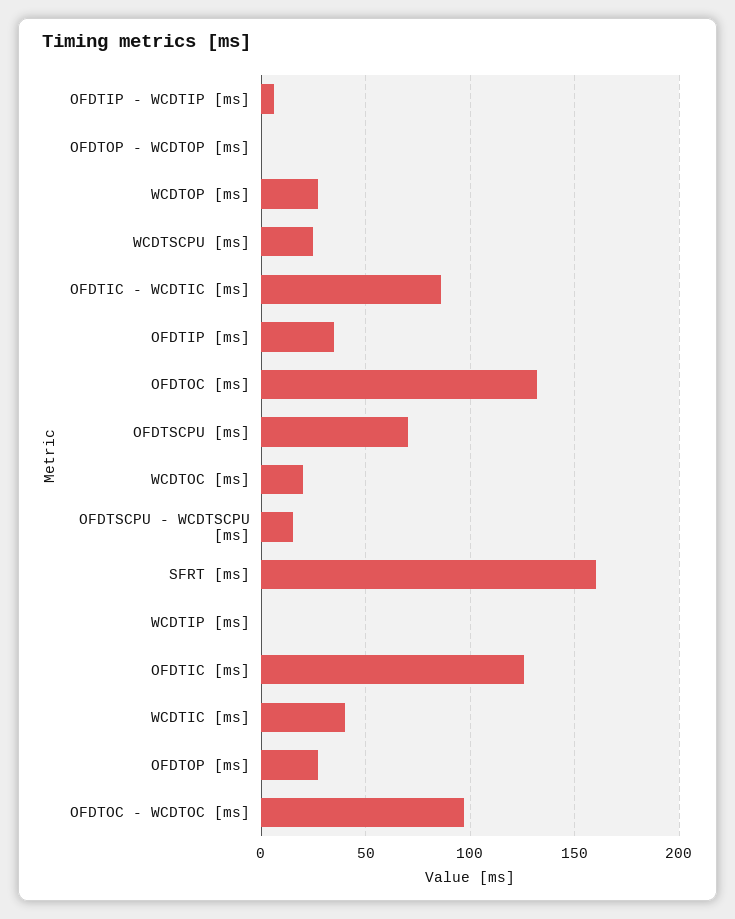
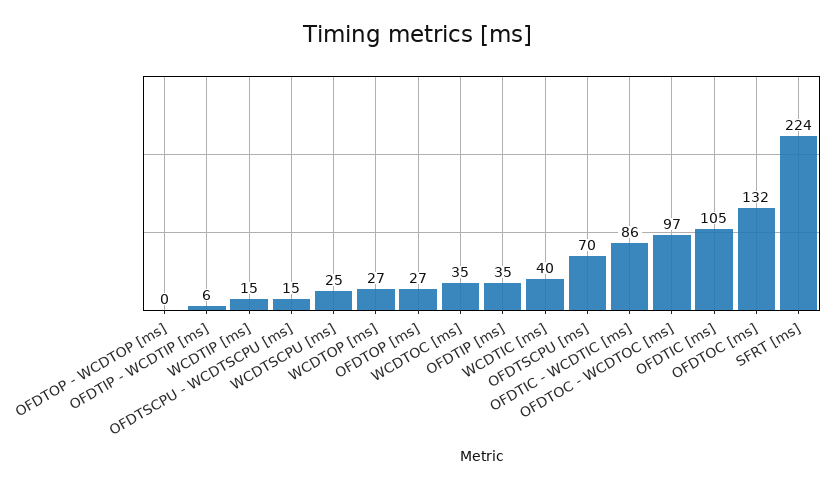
WCDTOC [ms]: 20 -> 35
SFRT [ms]: 160 -> 224
WCDTIP [ms]: 0 -> 15
OFDTIC [ms]: 125 -> 105

